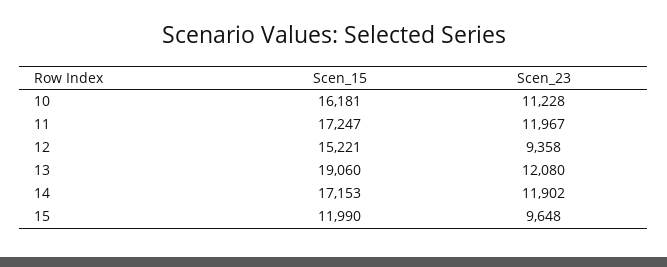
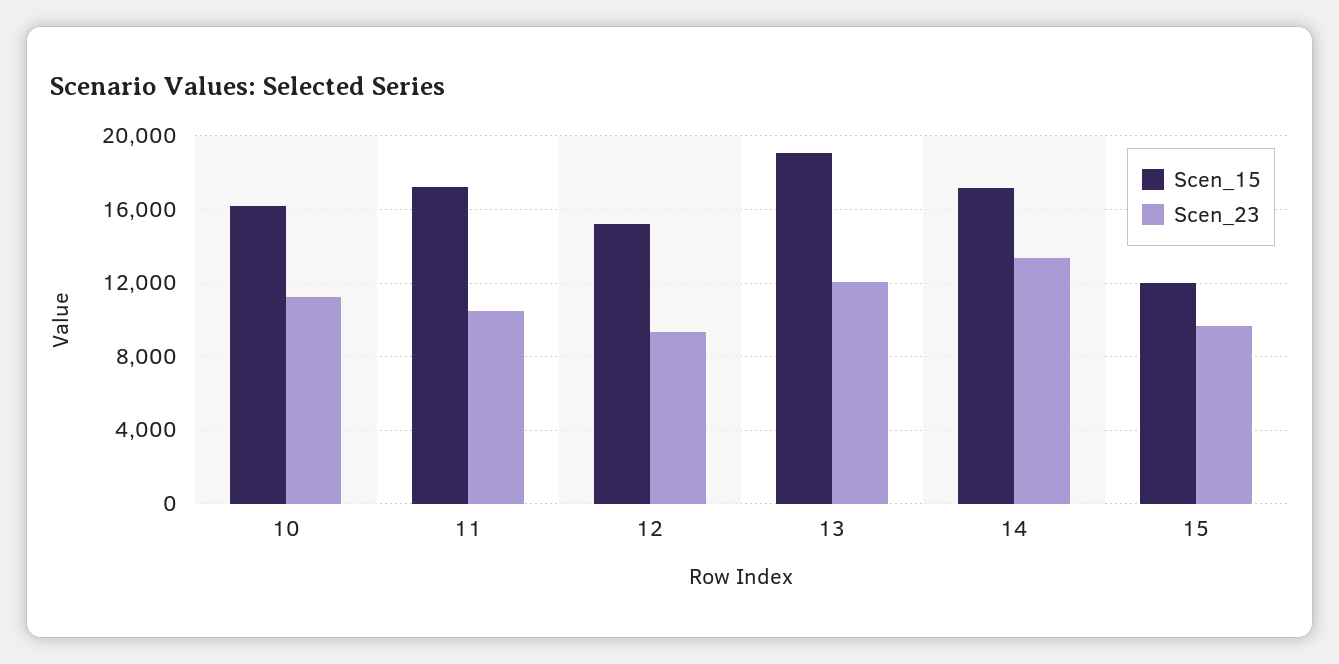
Scen_23, 11: 11967 -> 10500
Scen_23, 14: 11902 -> 13500

